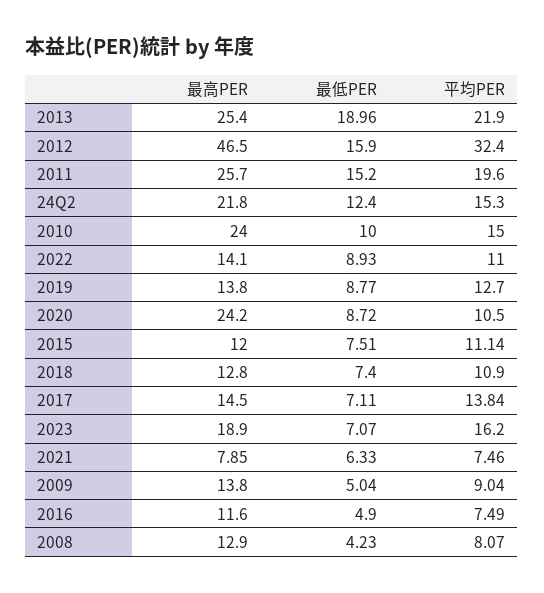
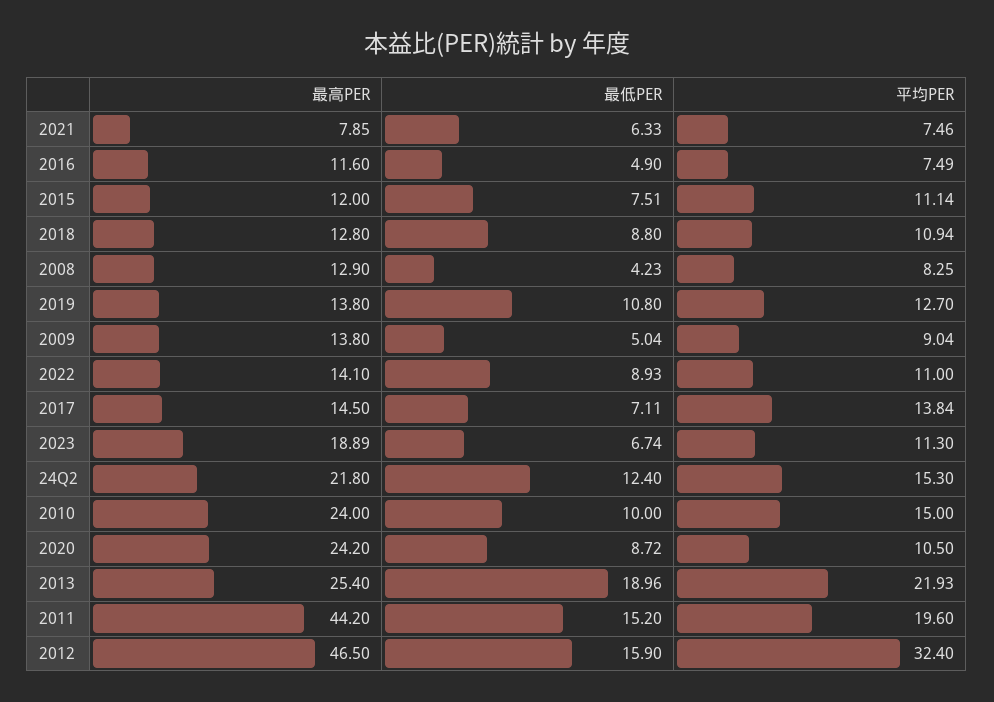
平均PER, 2013: 21.9 -> 21.93
最高PER, 2011: 25.7 -> 44.2
最低PER, 2019: 8.77 -> 10.8
最低PER, 2018: 7.4 -> 8.8
平均PER, 2018: 10.9 -> 10.94
最高PER, 2023: 18.9 -> 18.89
最低PER, 2023: 7.07 -> 6.74
平均PER, 2023: 16.2 -> 11.3
平均PER, 2008: 8.07 -> 8.25

